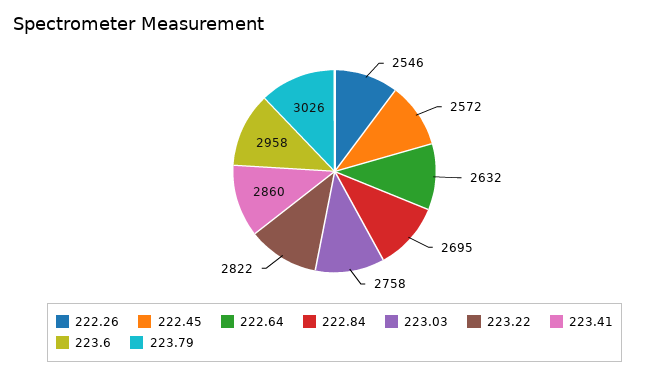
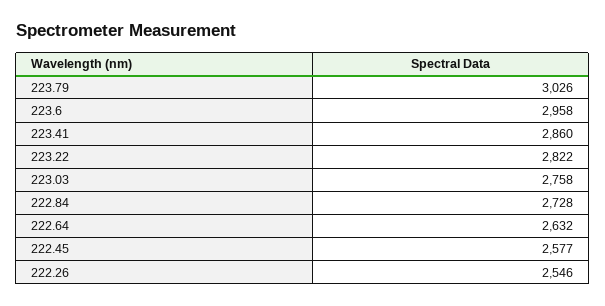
222.45: 2572 -> 2577
222.84: 2695 -> 2728

